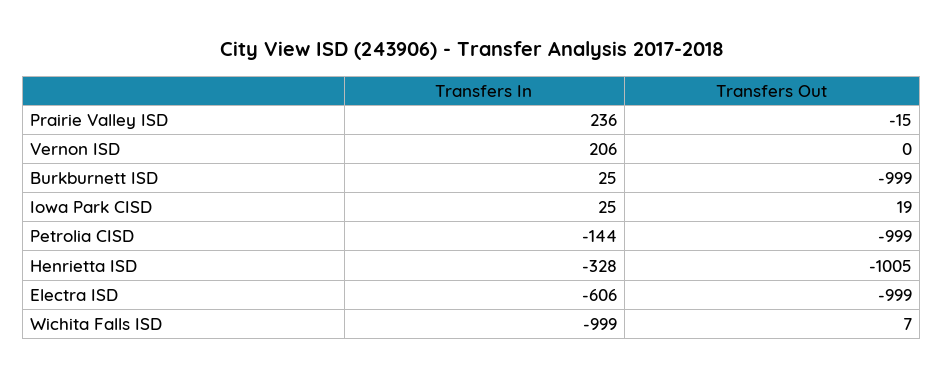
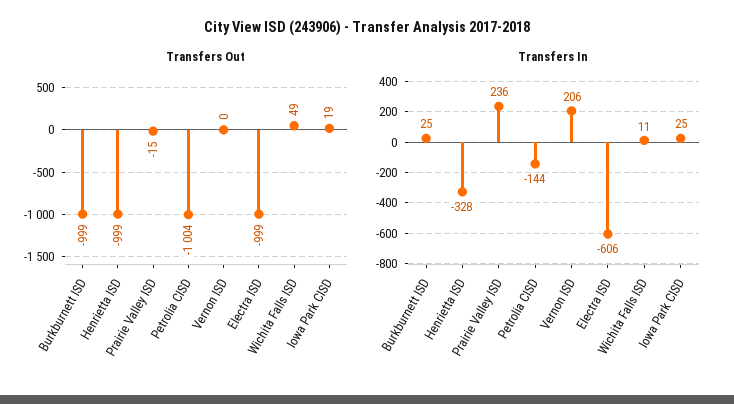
Transfers Out, Petrolia CISD: -999 -> -1004
Transfers Out, Henrietta ISD: -1005 -> -999
Transfers In, Wichita Falls ISD: -999 -> 11
Transfers Out, Wichita Falls ISD: 7 -> 49

